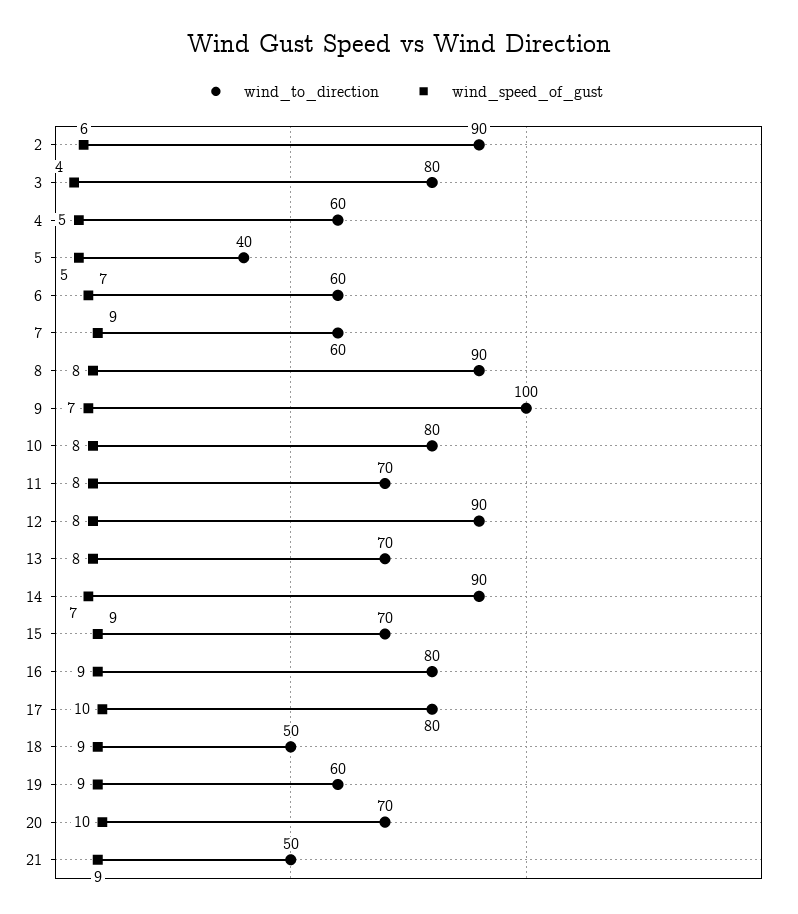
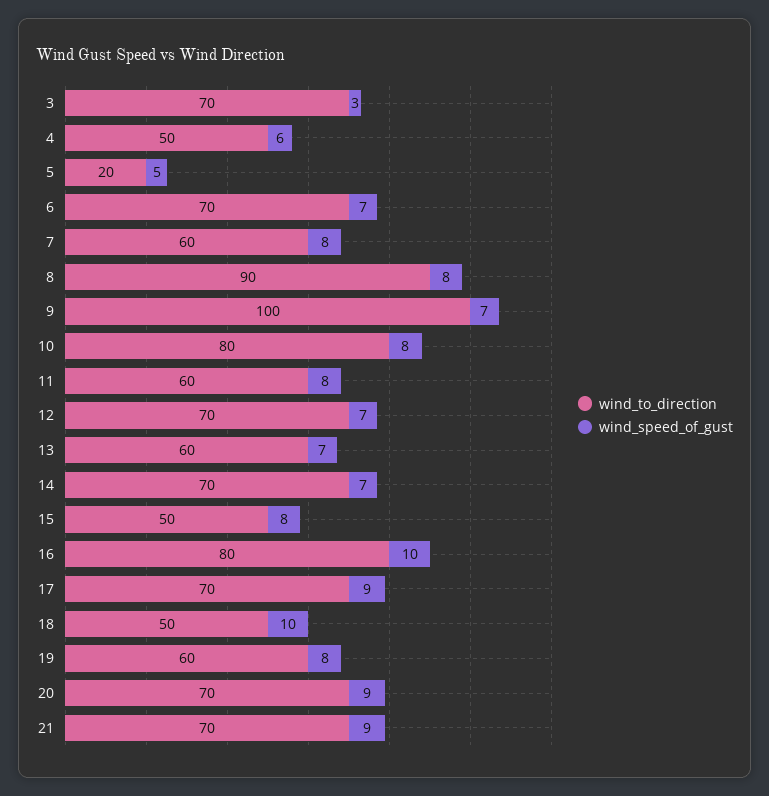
wind_to_direction, 2: 90 -> none
wind_speed_of_gust, 2: 6 -> none
wind_to_direction, 3: 80 -> 70
wind_speed_of_gust, 3: 4 -> 3
wind_to_direction, 4: 60 -> 50
wind_speed_of_gust, 4: 5 -> 6
wind_to_direction, 5: 40 -> 20
wind_to_direction, 6: 60 -> 70
wind_speed_of_gust, 7: 9 -> 8
wind_to_direction, 11: 70 -> 60
wind_to_direction, 12: 90 -> 70
wind_speed_of_gust, 12: 8 -> 7
wind_to_direction, 13: 70 -> 60
wind_speed_of_gust, 13: 8 -> 7
wind_to_direction, 14: 90 -> 70
wind_to_direction, 15: 70 -> 50
wind_speed_of_gust, 15: 9 -> 8
wind_speed_of_gust, 16: 9 -> 10
wind_to_direction, 17: 80 -> 70
wind_speed_of_gust, 17: 10 -> 9
wind_speed_of_gust, 18: 9 -> 10
wind_speed_of_gust, 19: 9 -> 8
wind_speed_of_gust, 20: 10 -> 9
wind_to_direction, 21: 50 -> 70

